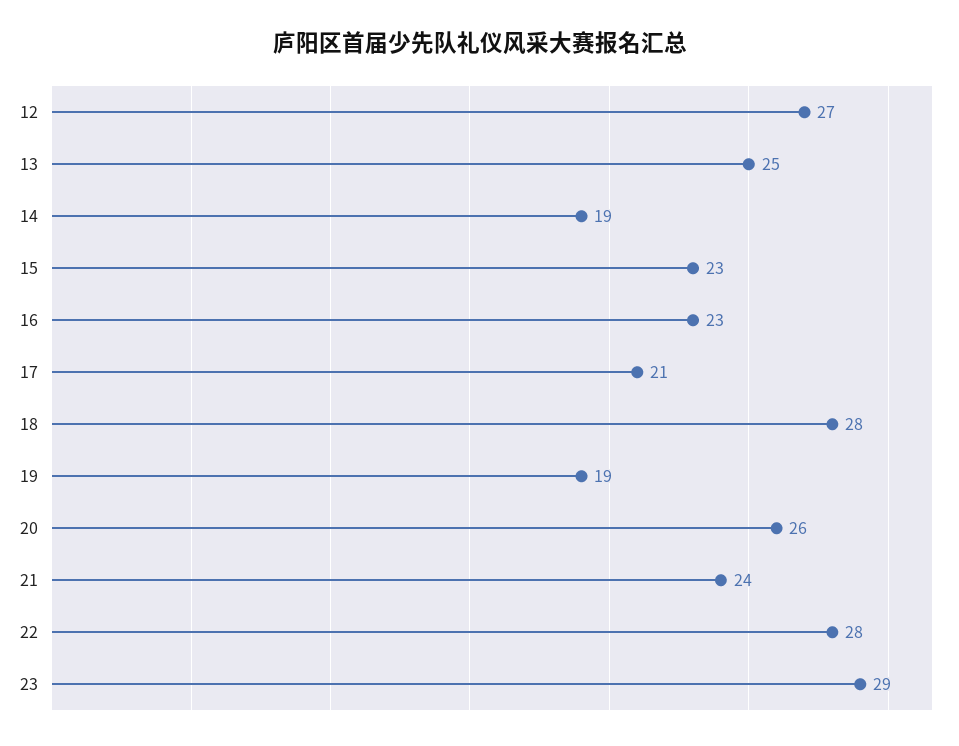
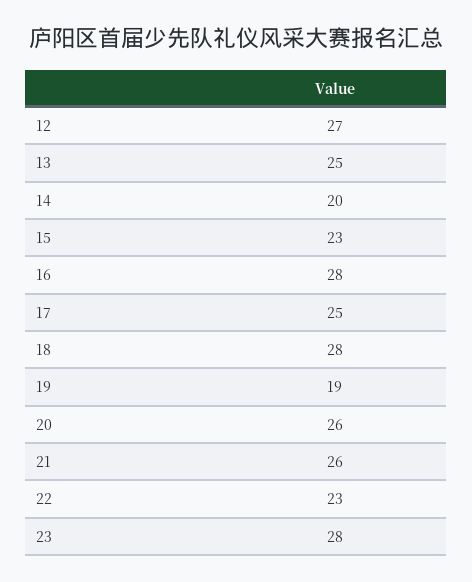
14: 19 -> 20
16: 23 -> 28
17: 21 -> 25
21: 24 -> 26
22: 28 -> 23
23: 29 -> 28

